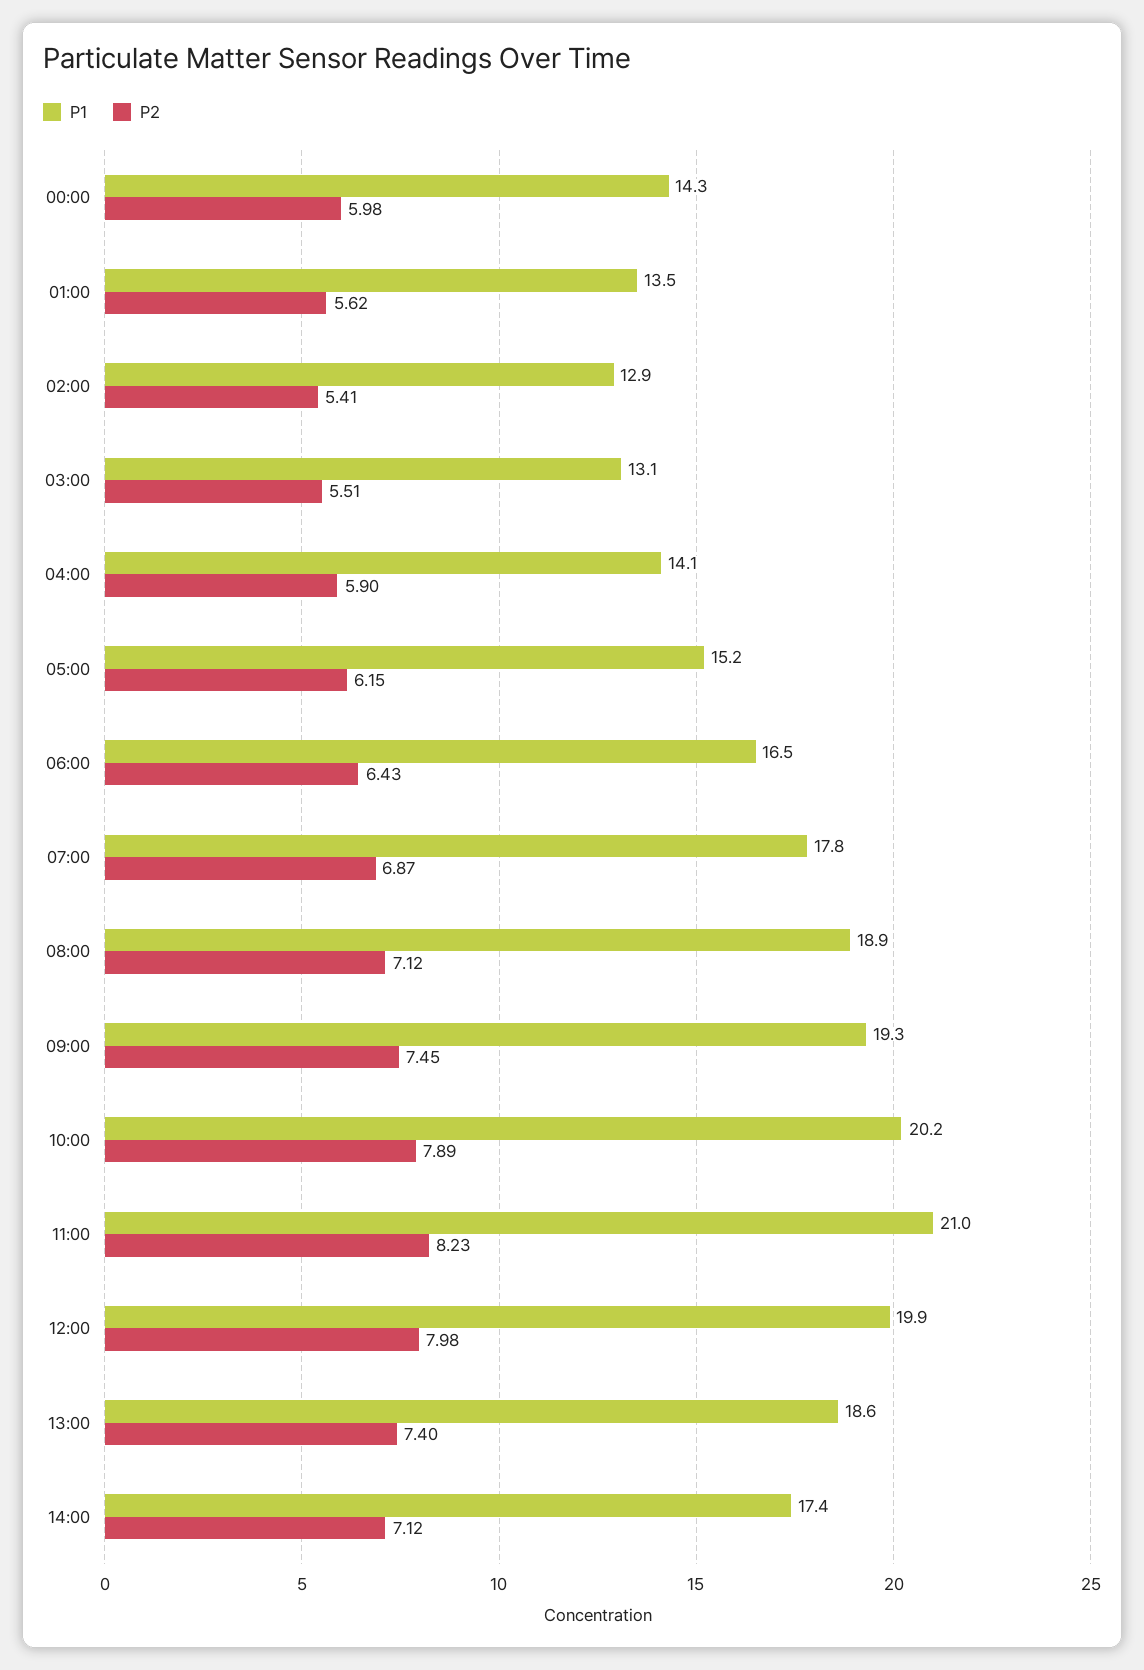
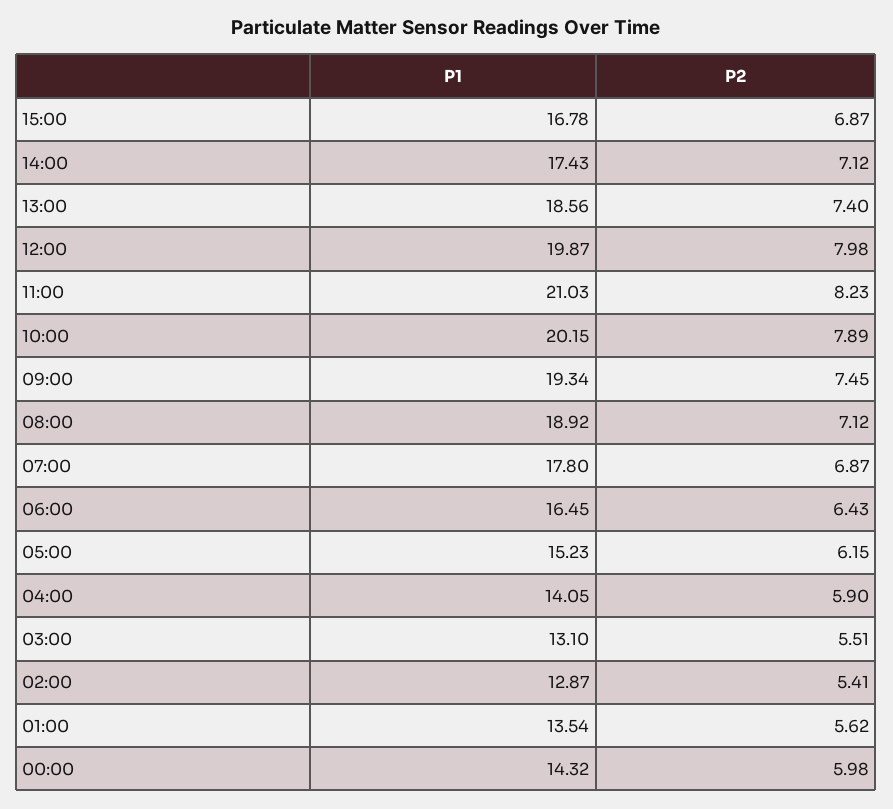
P1, 15:00: none -> 16.78
P2, 15:00: none -> 6.87

